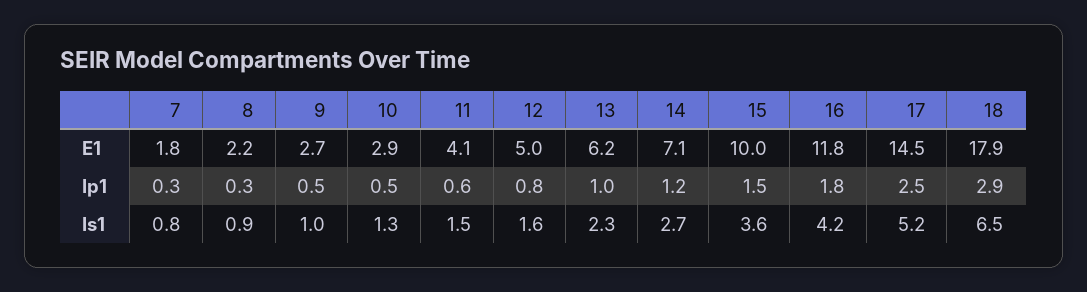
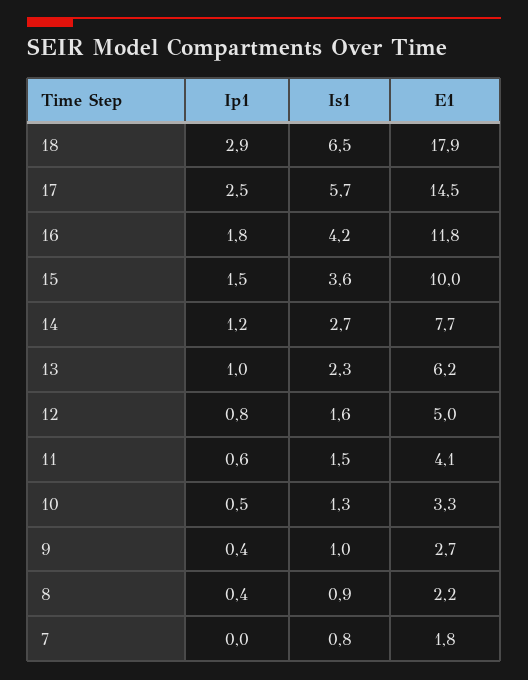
10, E1: 2.9 -> 3.3
14, E1: 7.1 -> 7.7
7, Ip1: 0.3 -> 0
8, Ip1: 0.3 -> 0.4
9, Ip1: 0.5 -> 0.4
17, Is1: 5.2 -> 5.7

